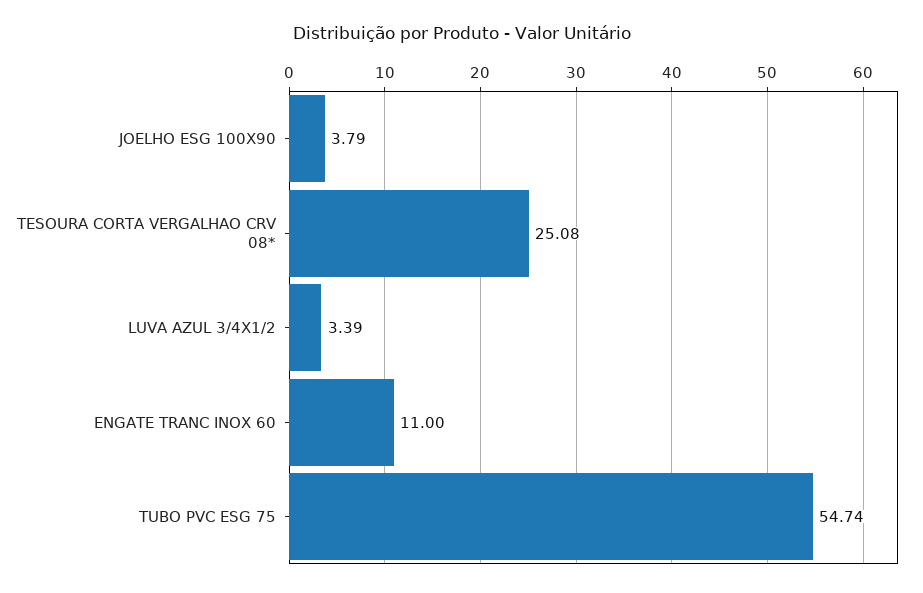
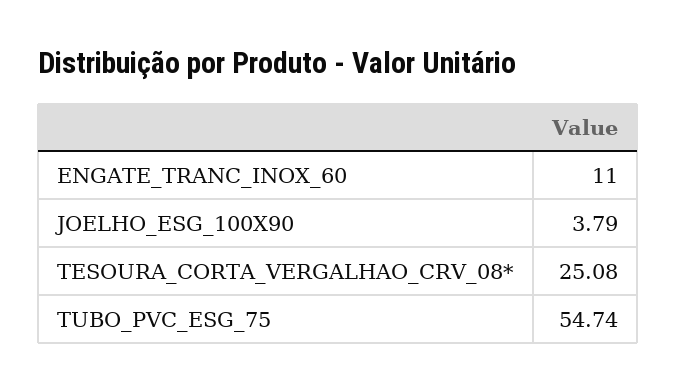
LUVA AZUL 3/4X1/2: 3.39 -> none

